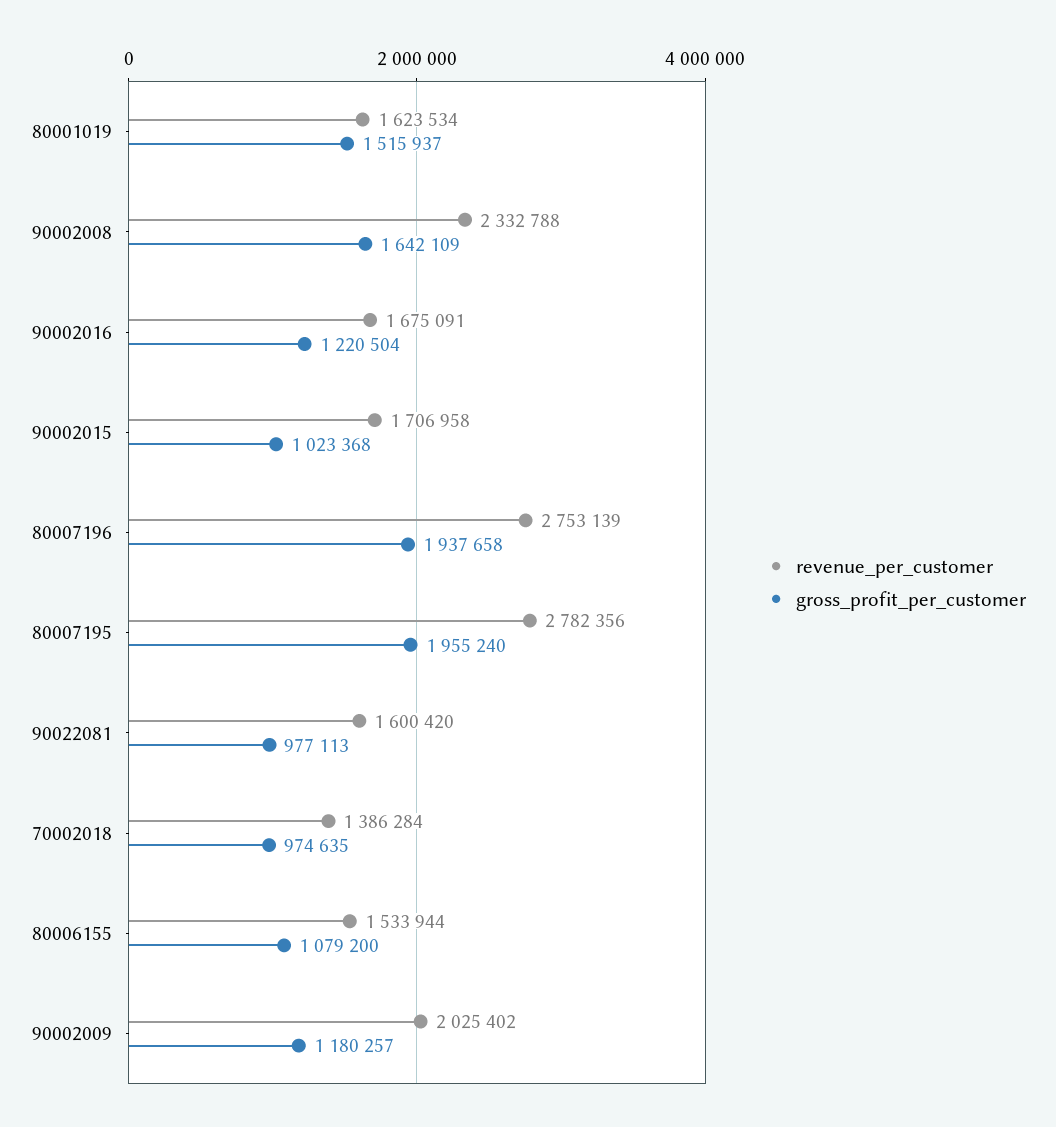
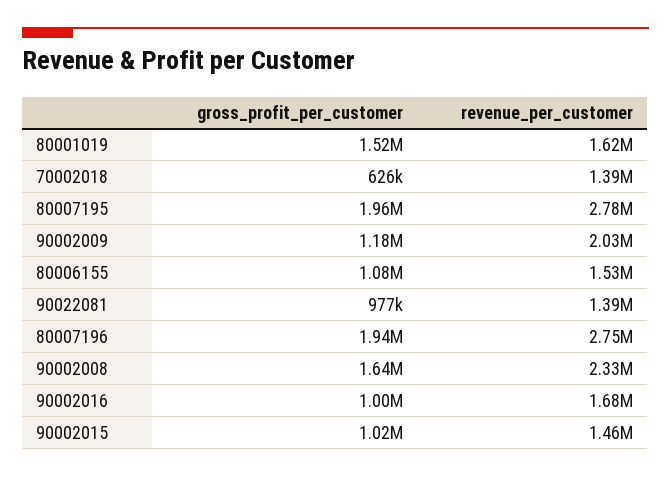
gross_profit_per_customer, 90002016: 1220504 -> 1000000
revenue_per_customer, 90002015: 1706958 -> 1460000
revenue_per_customer, 90022081: 1600420 -> 1390000
gross_profit_per_customer, 70002018: 974635 -> 626000

